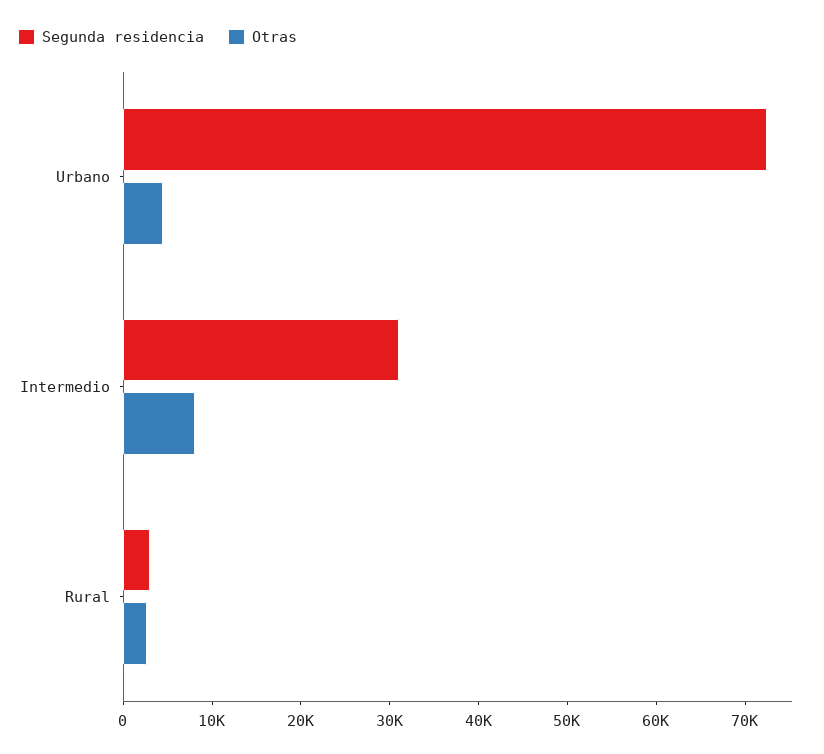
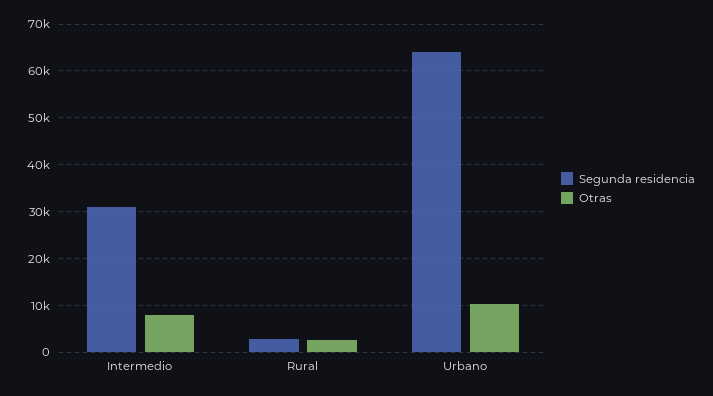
Segunda residencia, Urbano: 72000 -> 64000
Otras, Urbano: 4000 -> 10000

